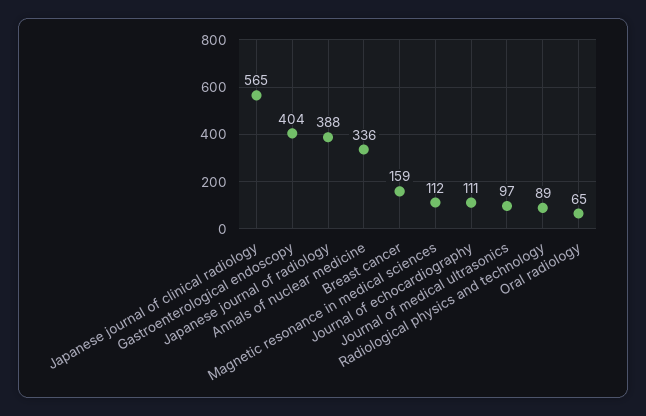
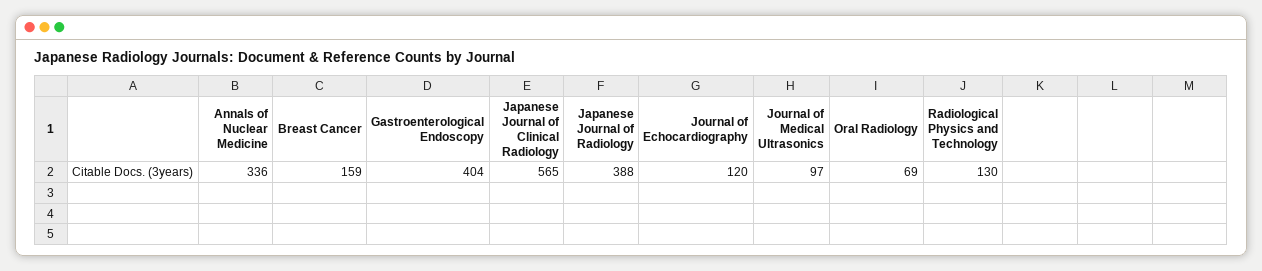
Magnetic resonance in medical sciences: 112 -> none
Journal of echocardiography: 111 -> 120
Radiological physics and technology: 89 -> 130
Oral radiology: 65 -> 69

